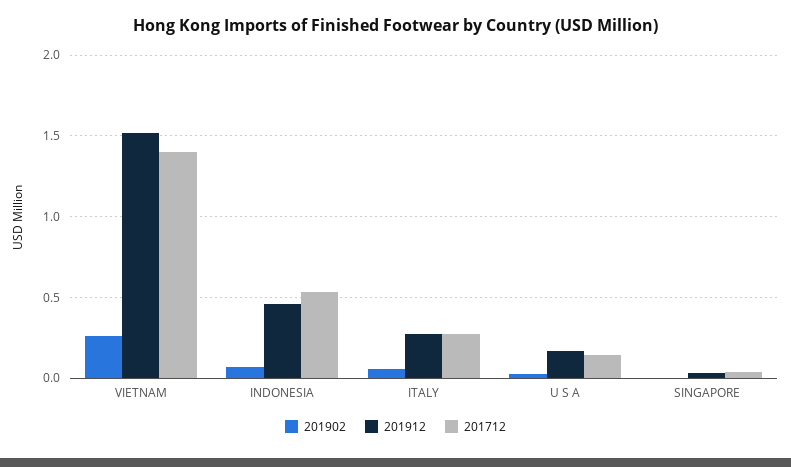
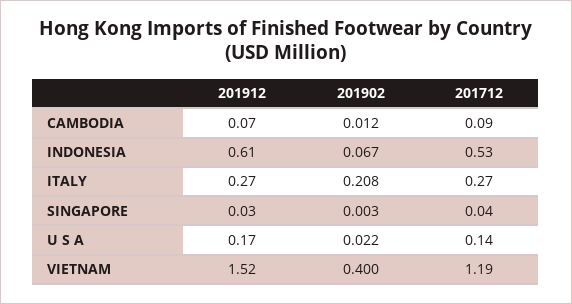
201902, VIETNAM: 0.25 -> 0.4
201712, VIETNAM: 1.4 -> 1.19
201912, INDONESIA: 0.45 -> 0.61
201902, ITALY: 0.05 -> 0.208
201912, CAMBODIA: none -> 0.07
201902, CAMBODIA: none -> 0.012
201712, CAMBODIA: none -> 0.09

